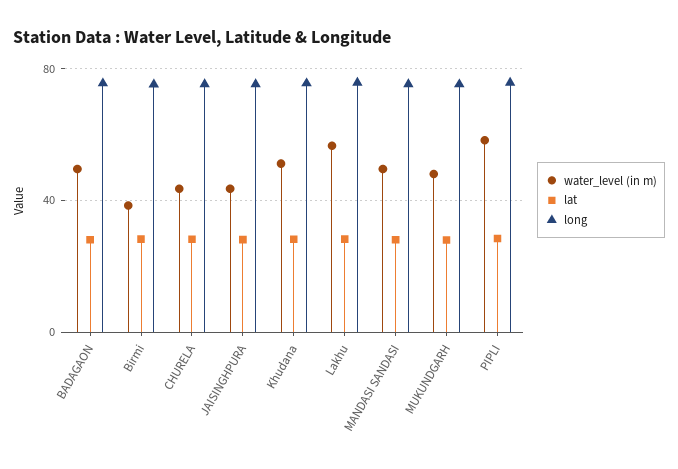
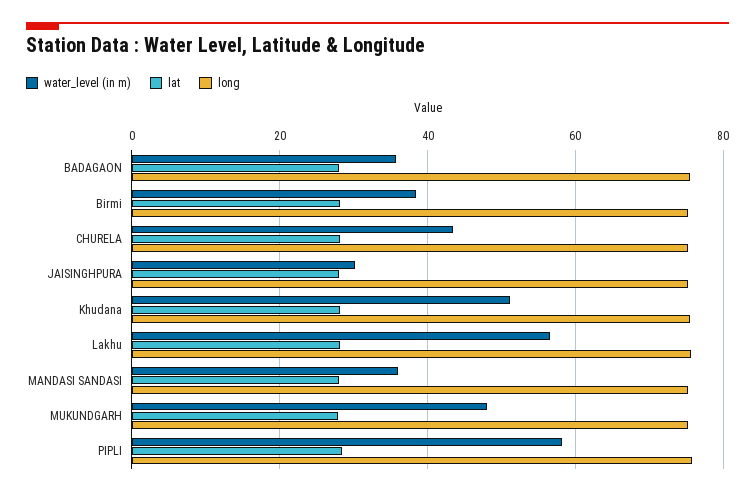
water_level (in m), BADAGAON: 50 -> 36
water_level (in m), JAISINGHPURA: 45 -> 30
water_level (in m), MANDASI SANDASI: 50 -> 36

